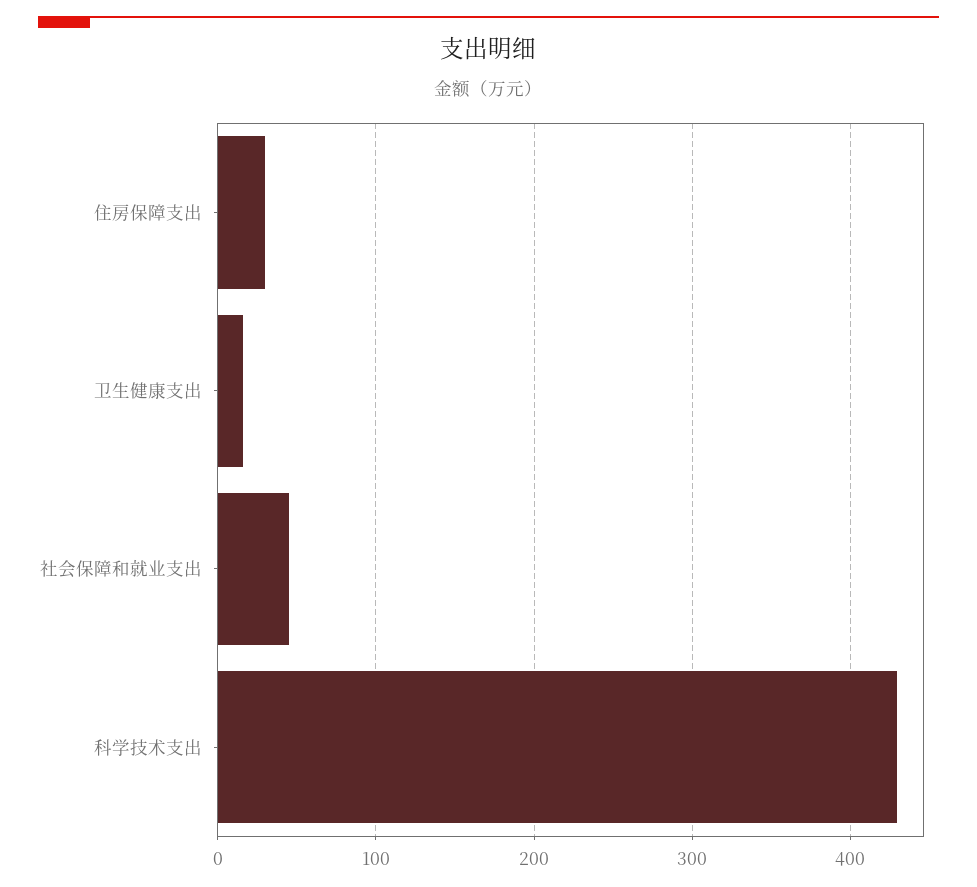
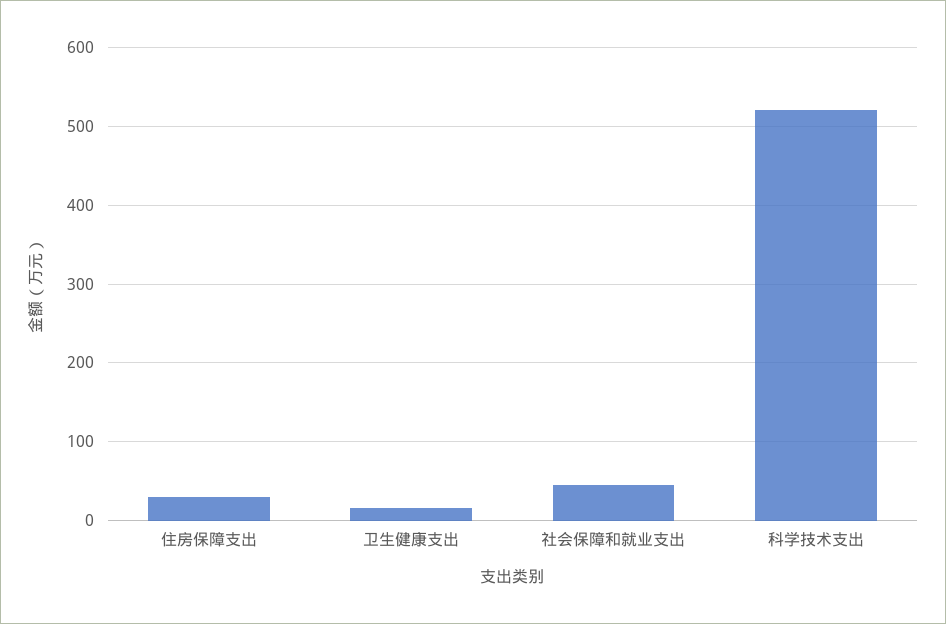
科学技术支出: 430 -> 520

